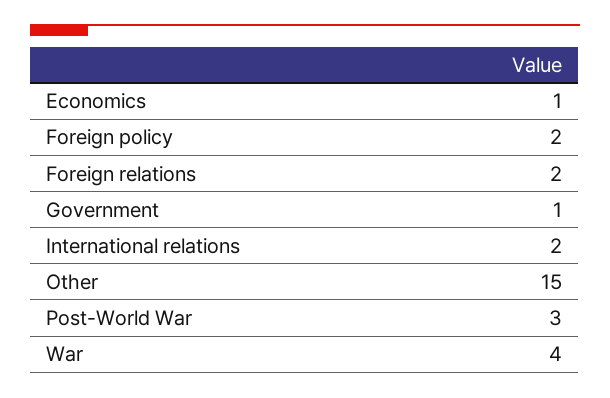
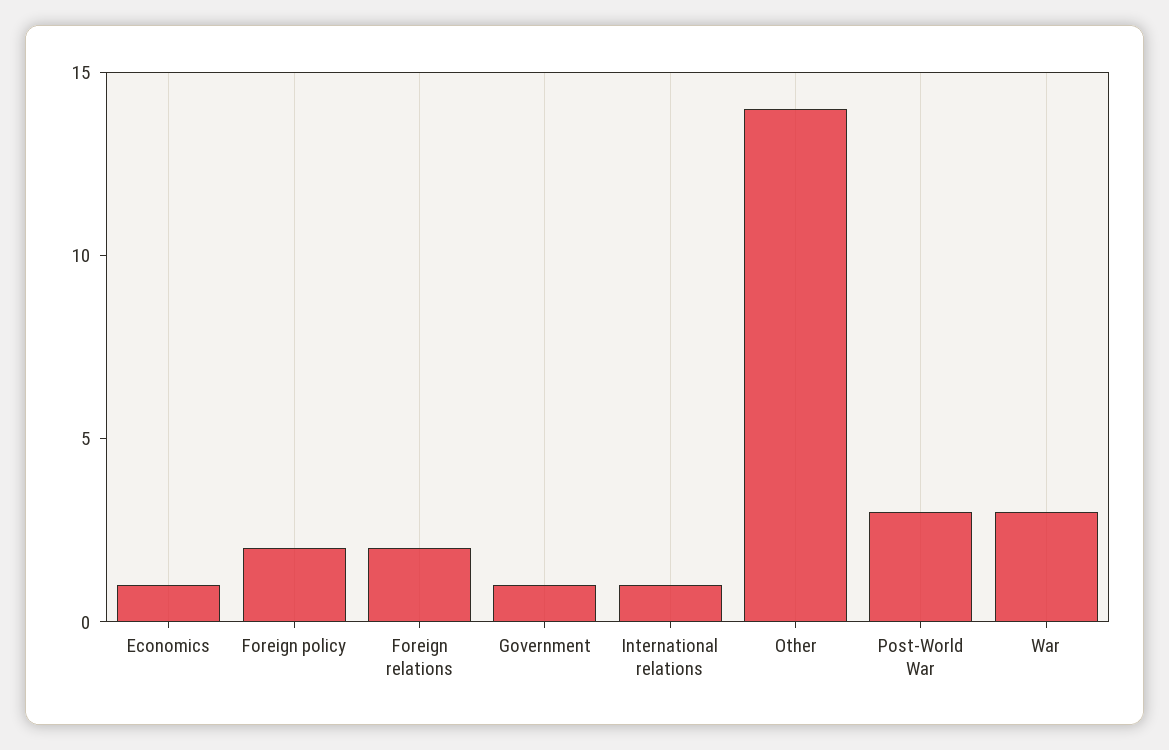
International relations: 2 -> 1
Other: 15 -> 14
War: 4 -> 3

